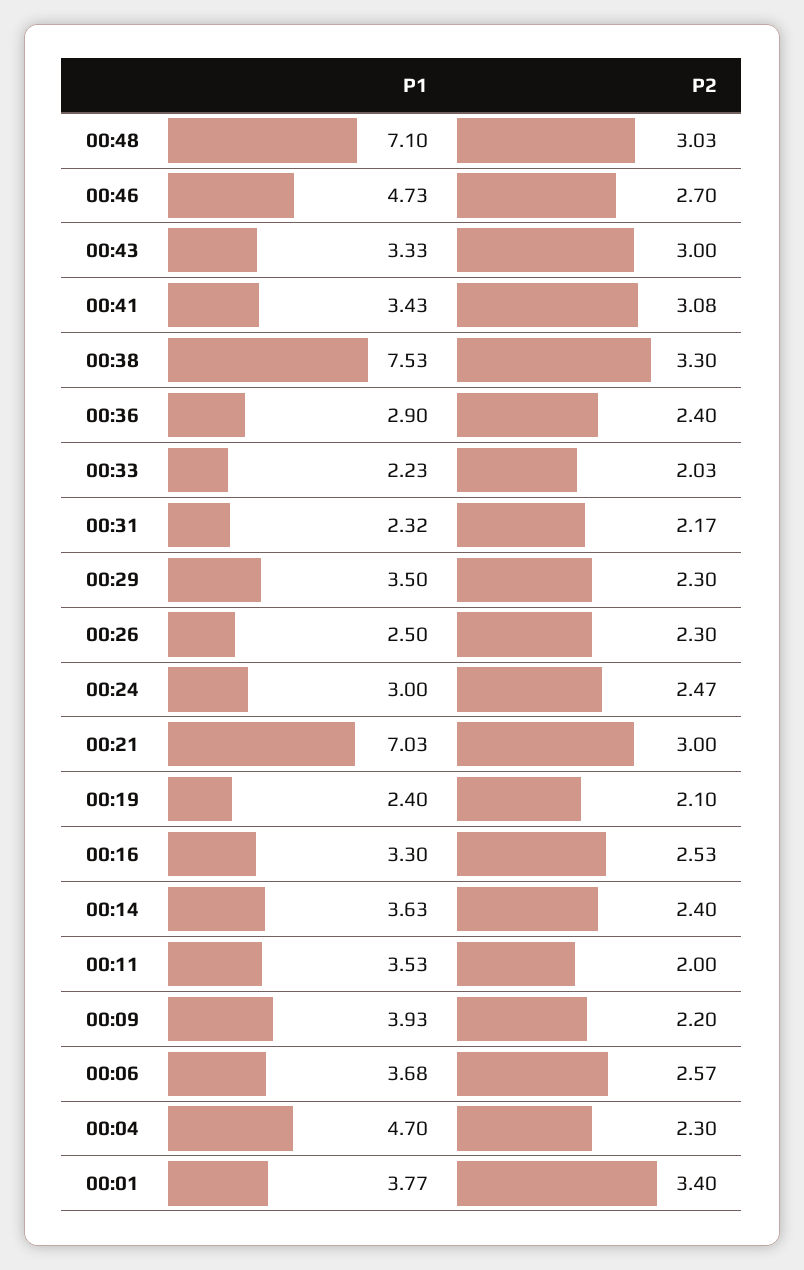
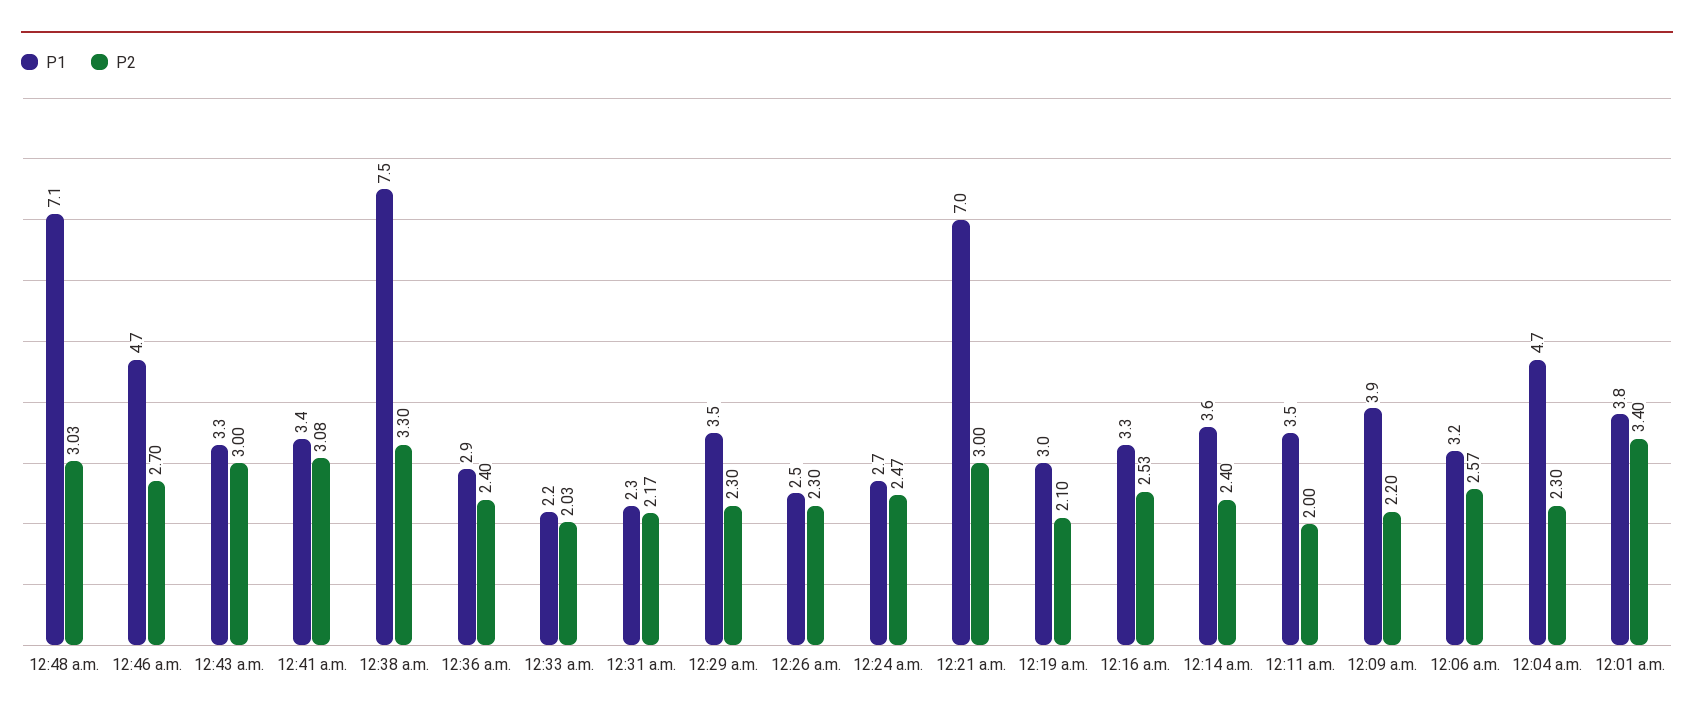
P1, 00:24: 3 -> 2.7
P1, 00:19: 2.4 -> 3
P1, 00:06: 3.68 -> 3.2

